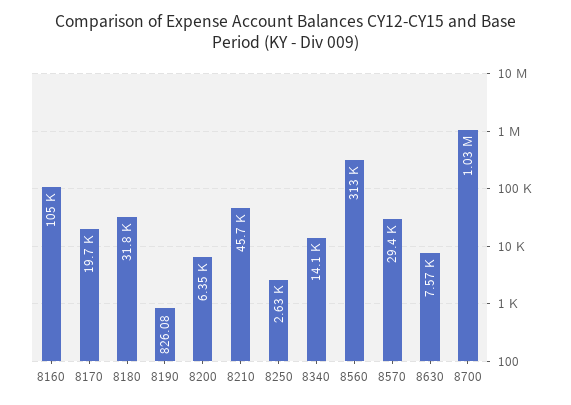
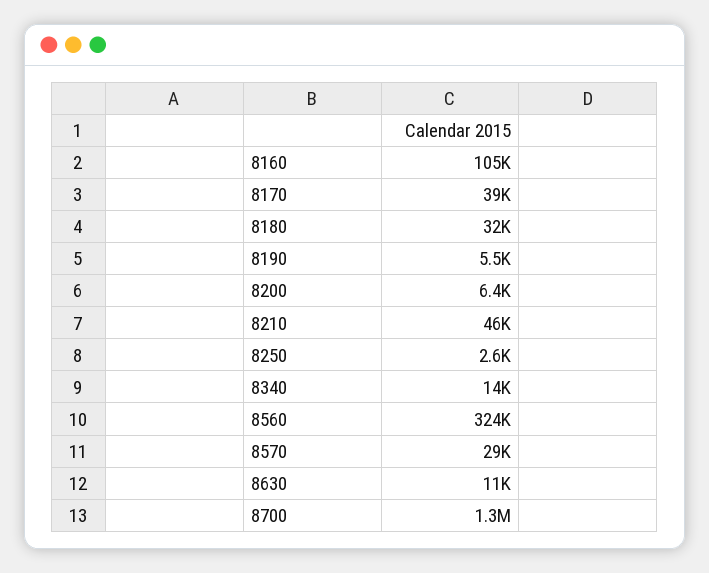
8170: 19700 -> 39000
8190: 826.08 -> 5500
8560: 313000 -> 324000
8630: 7570 -> 11000
8700: 1030000 -> 1300000

